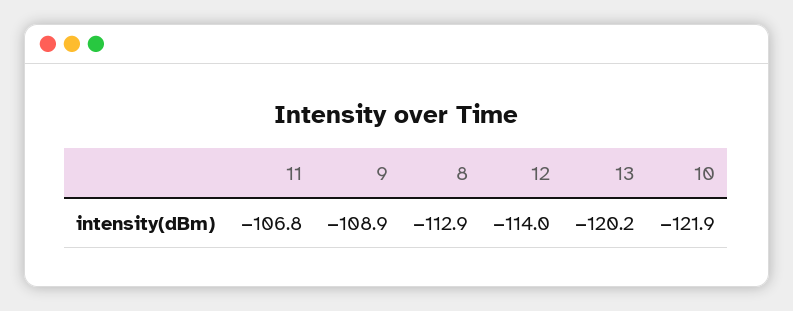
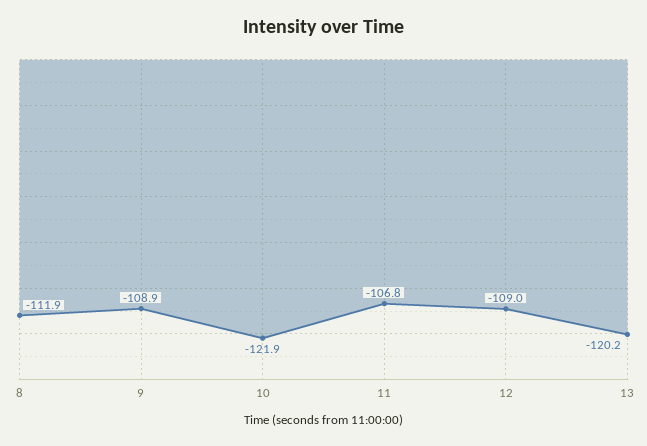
8: -112.9 -> -111.9
12: -114 -> -109

